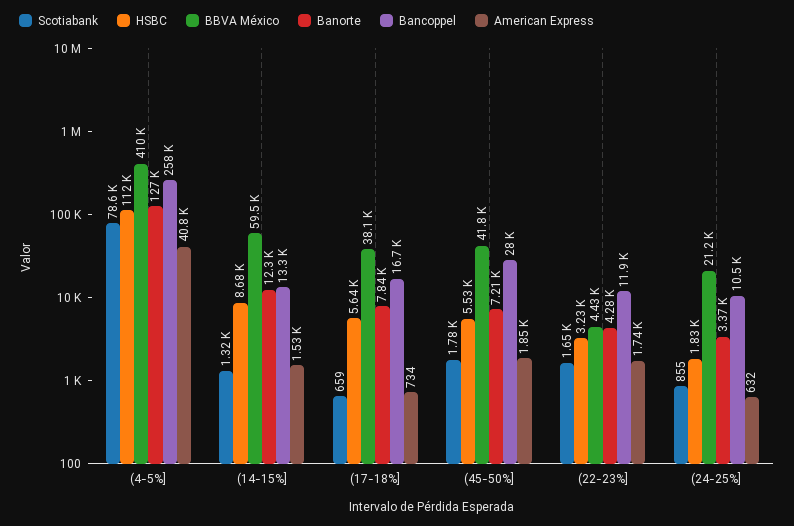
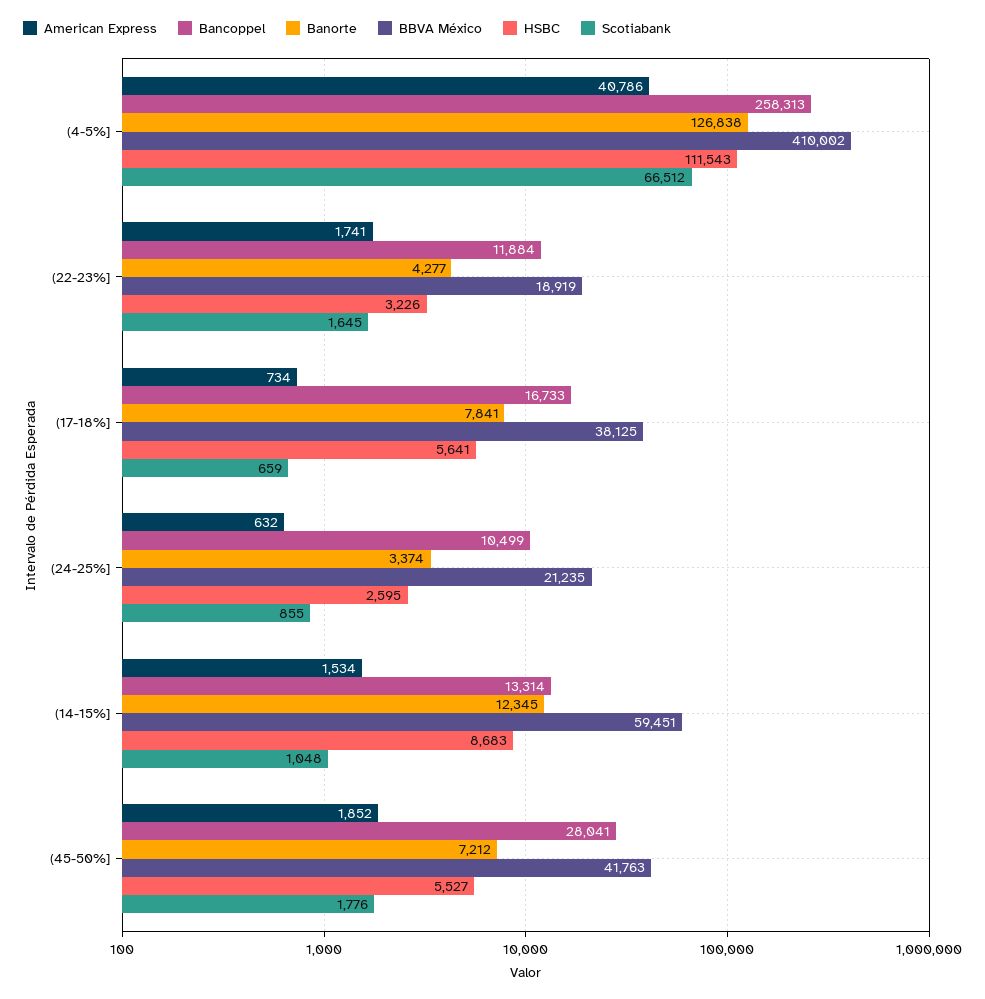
Scotiabank, (4-5%]: 78600 -> 66512
Scotiabank, (14-15%]: 1320 -> 1048
BBVA México, (22-23%]: 4430 -> 18919
HSBC, (24-25%]: 1830 -> 2595

